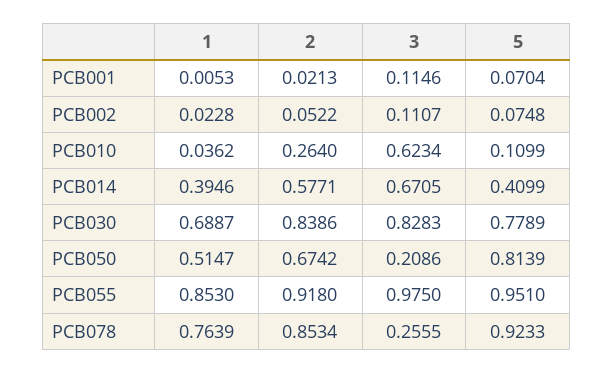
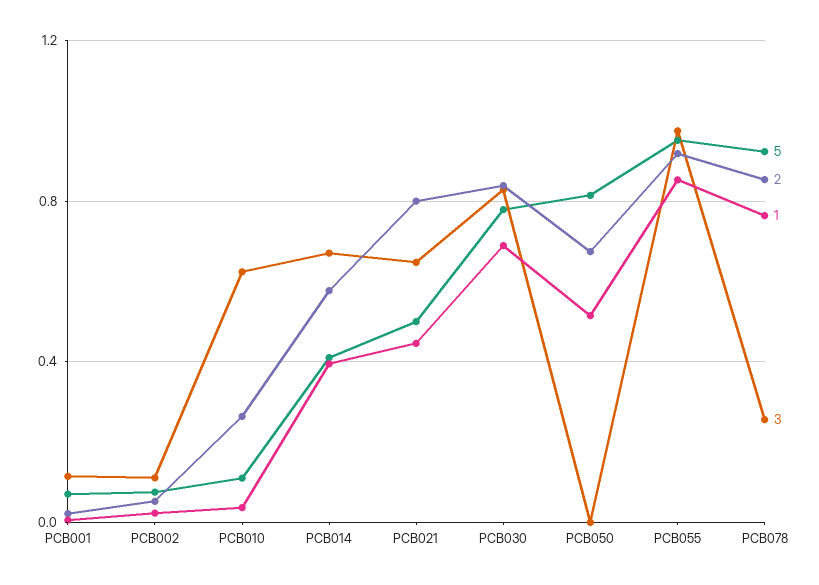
3, PCB050: 0.2086 -> 0
5, PCB021: none -> 0.5
2, PCB021: none -> 0.8
1, PCB021: none -> 0.45
3, PCB021: none -> 0.65

